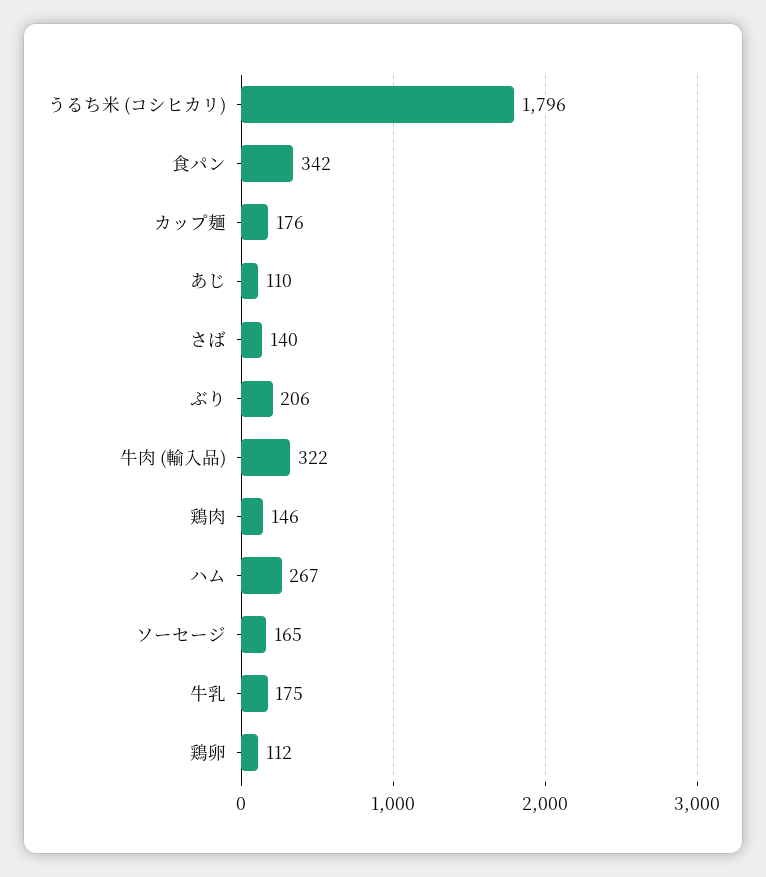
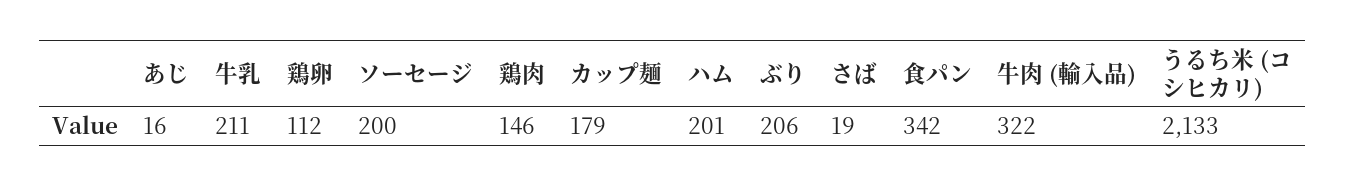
うるち米 (コシヒカリ): 1796 -> 2133
カップ麺: 176 -> 179
あじ: 110 -> 16
さば: 140 -> 19
ハム: 267 -> 201
ソーセージ: 165 -> 200
牛乳: 175 -> 211

